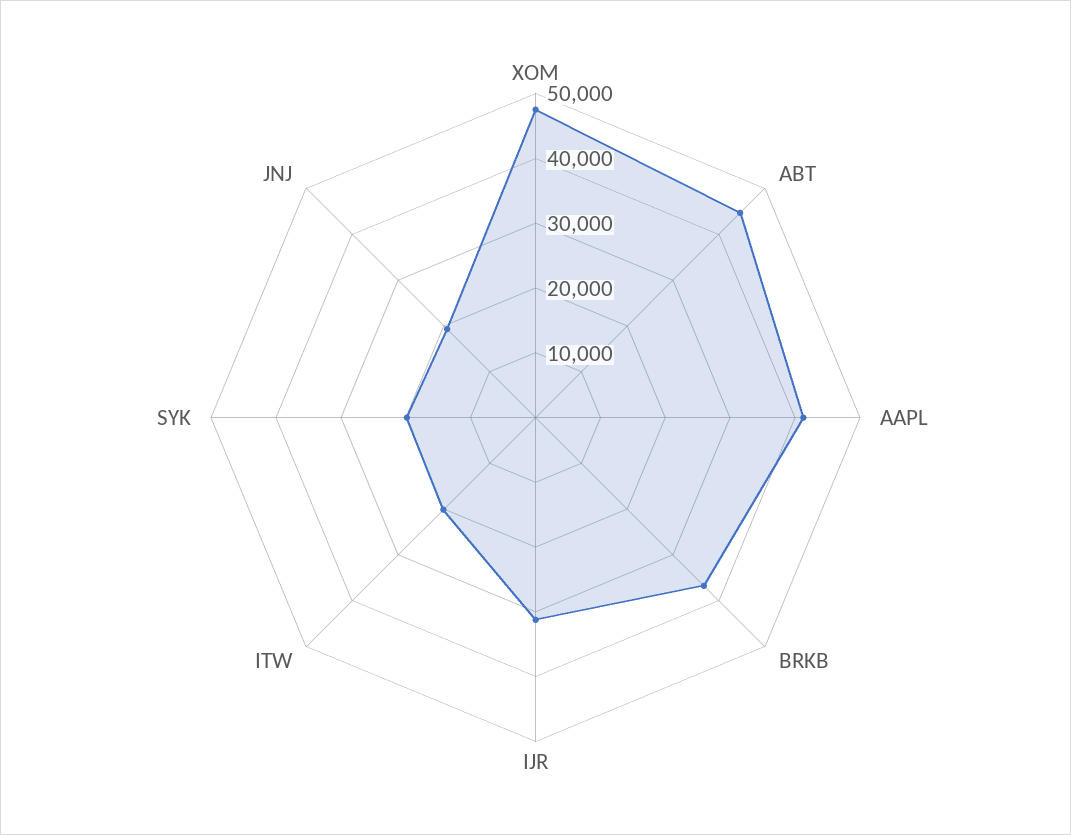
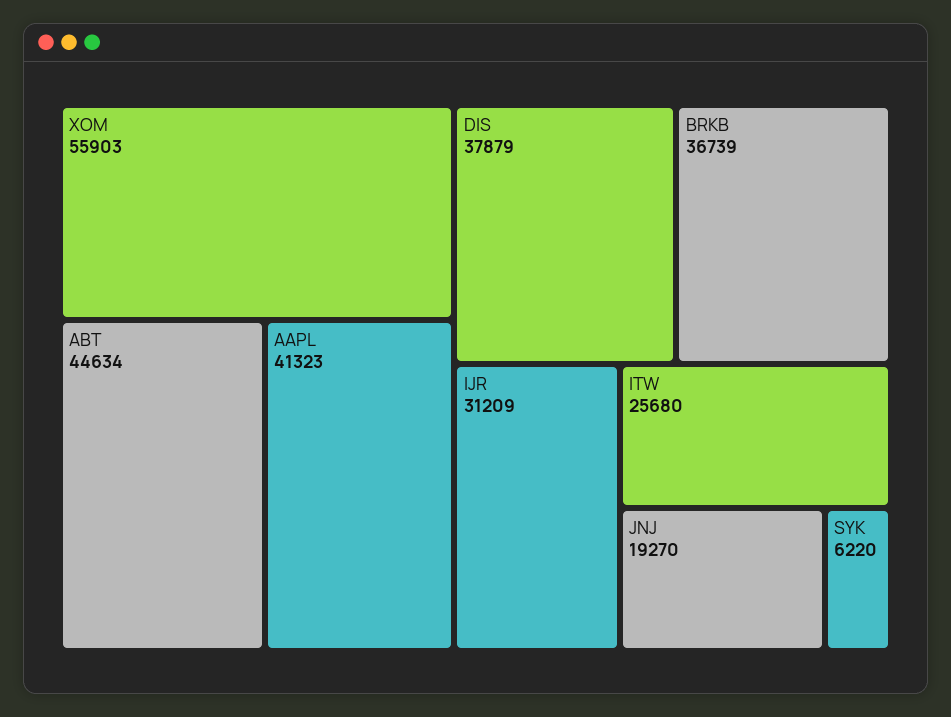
XOM: 48000 -> 55903
ITW: 20000 -> 25680
SYK: 20000 -> 6220
DIS: none -> 37879

